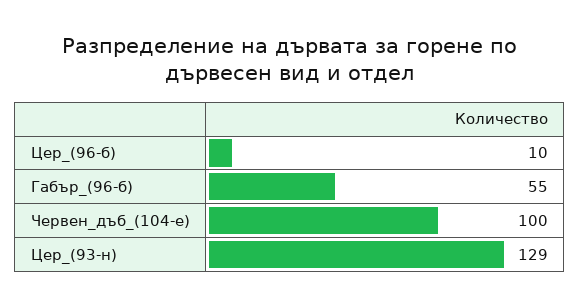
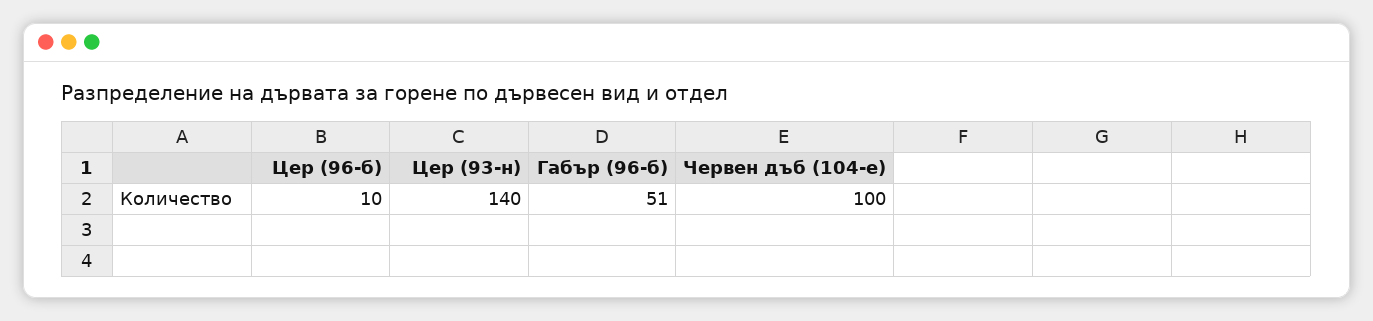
Габър_(96-б): 55 -> 51
Цер_(93-н): 129 -> 140

